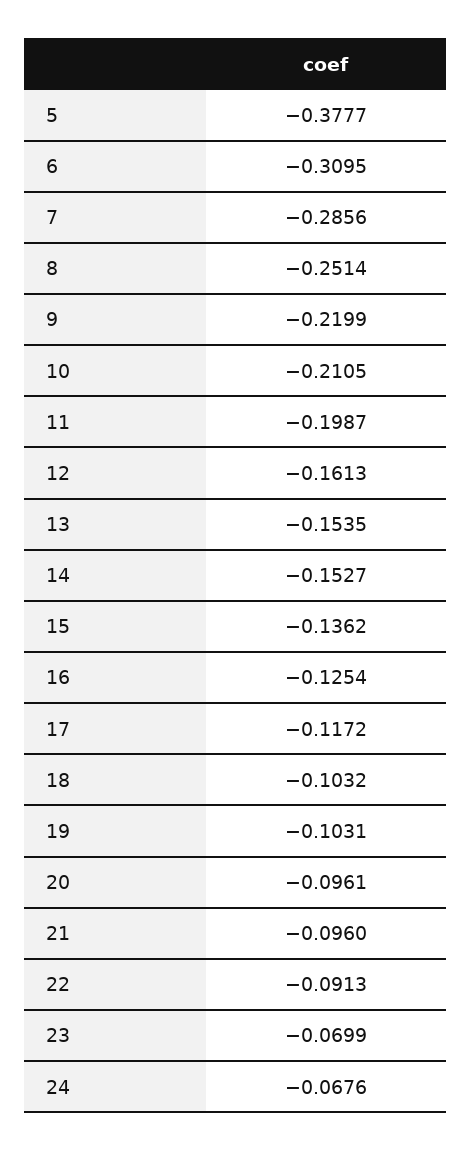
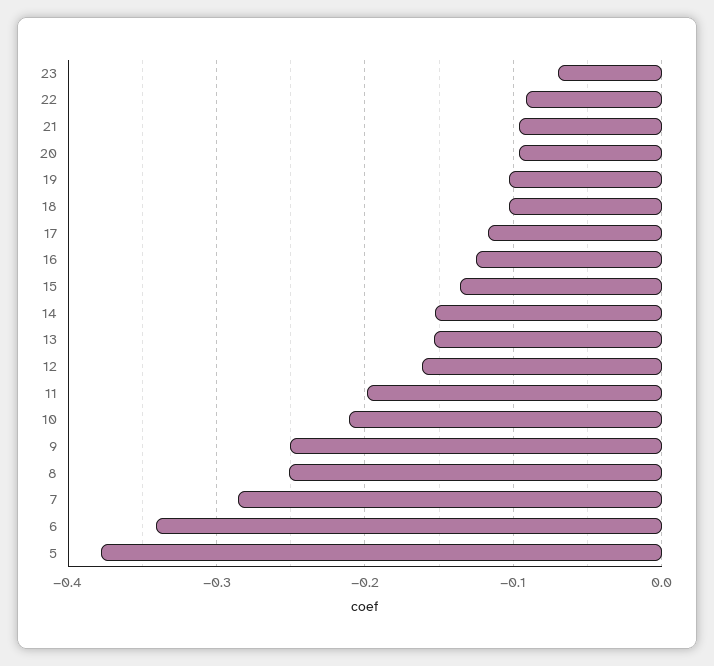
6: -0.3095 -> -0.34
9: -0.2199 -> -0.25
24: -0.0676 -> none

